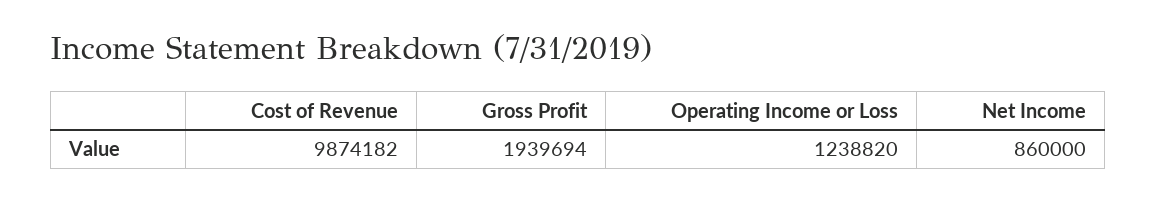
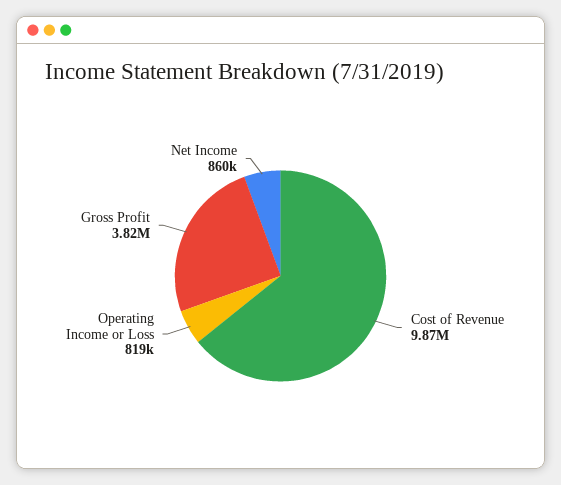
Gross Profit: 1939694 -> 3820000
Operating Income or Loss: 1238820 -> 819000

